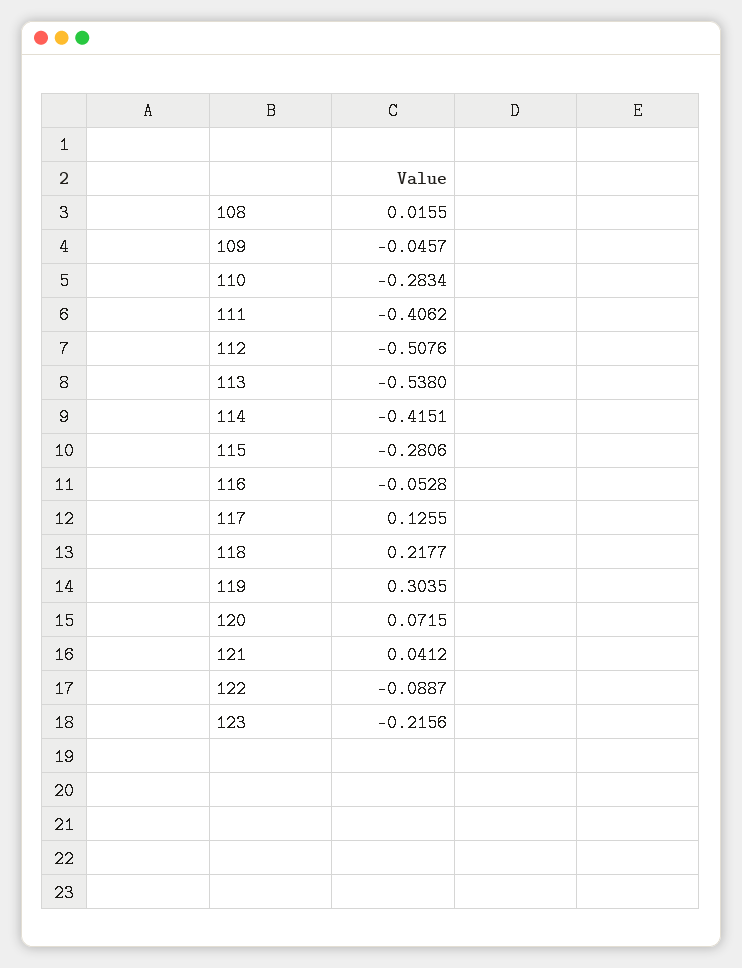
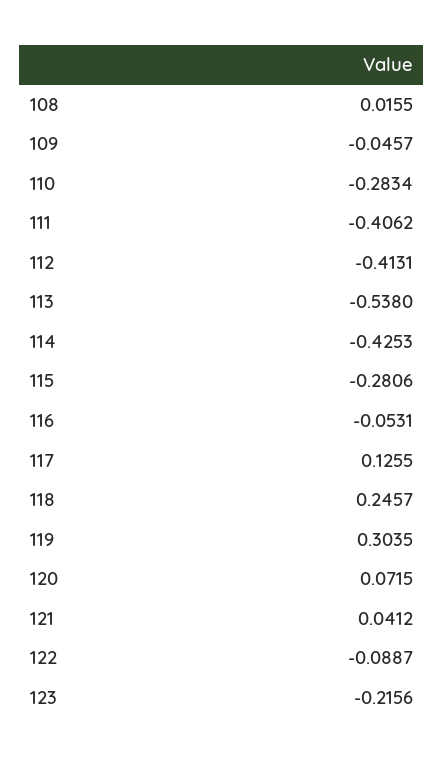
112: -0.5076 -> -0.4131
114: -0.4151 -> -0.4253
116: -0.0528 -> -0.0531
118: 0.2177 -> 0.2457

